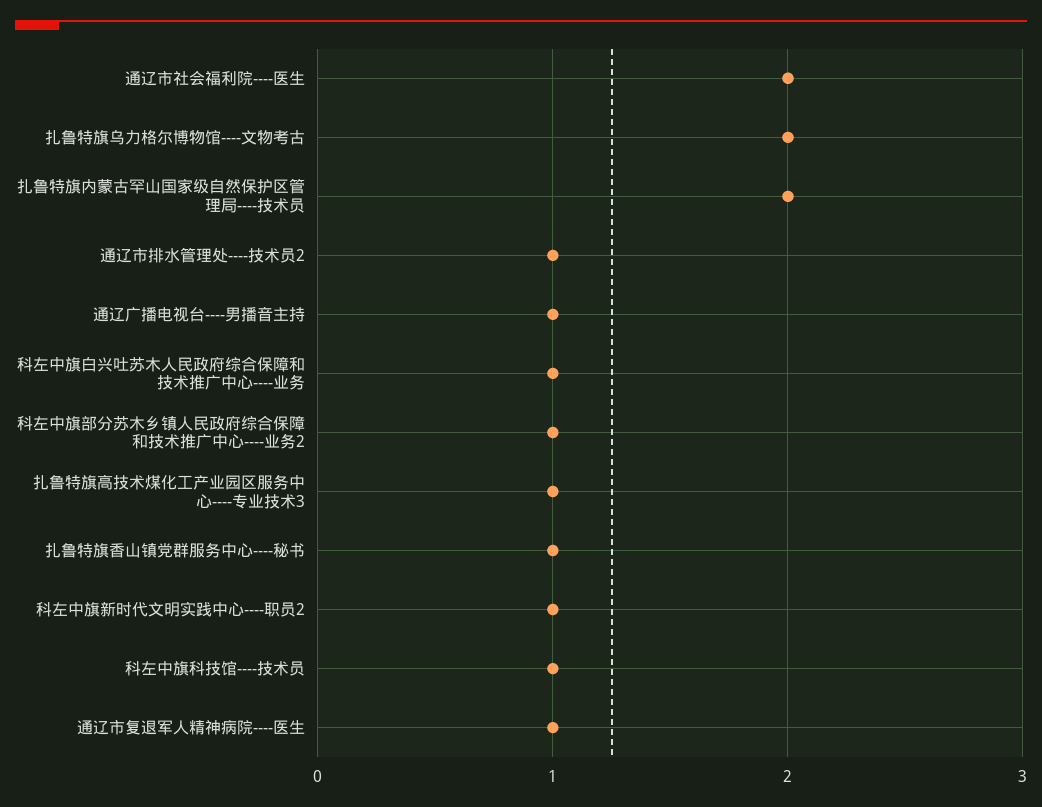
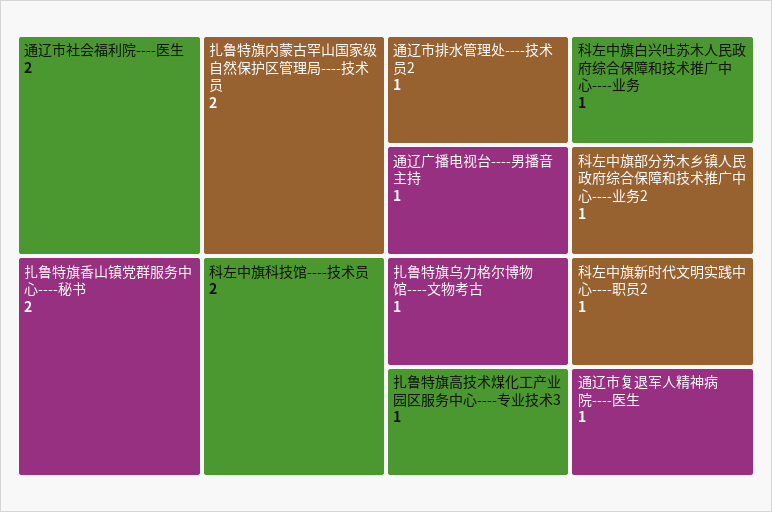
扎鲁特旗乌力格尔博物馆----文物考古: 2 -> 1
扎鲁特旗香山镇党群服务中心----秘书: 1 -> 2
科左中旗科技馆----技术员: 1 -> 2

